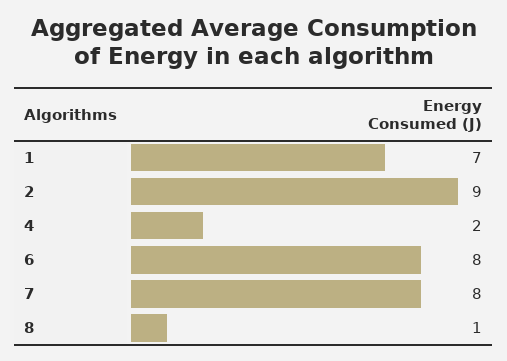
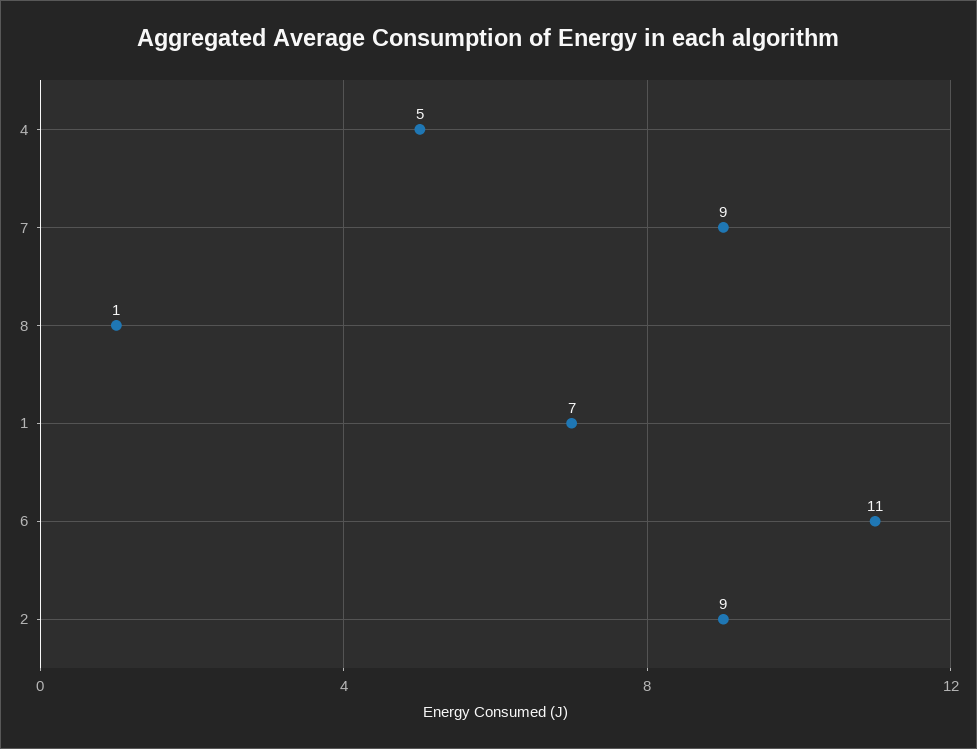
4: 2 -> 5
6: 8 -> 11
7: 8 -> 9

